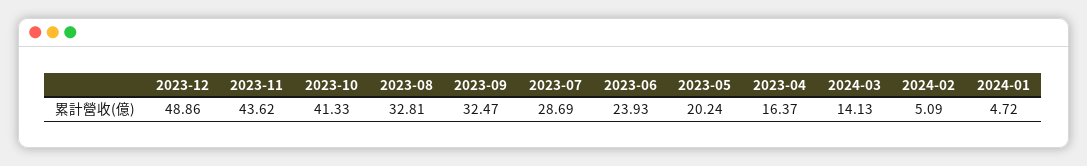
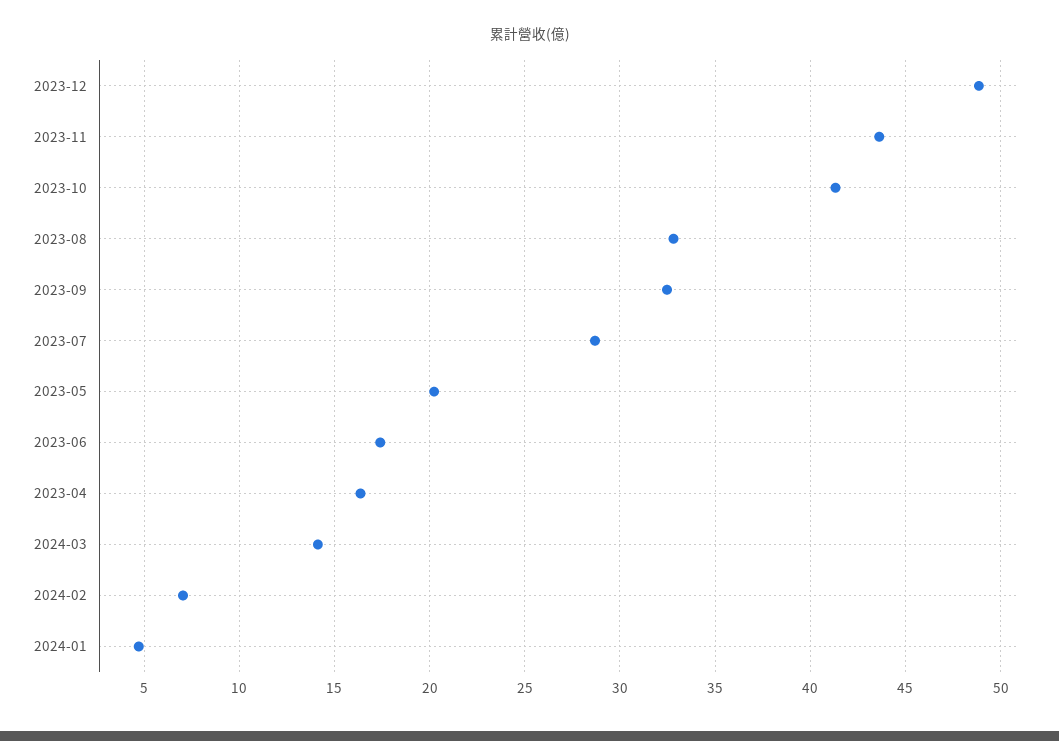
2023-06: 23.93 -> 17.5
2024-02: 5.09 -> 7

